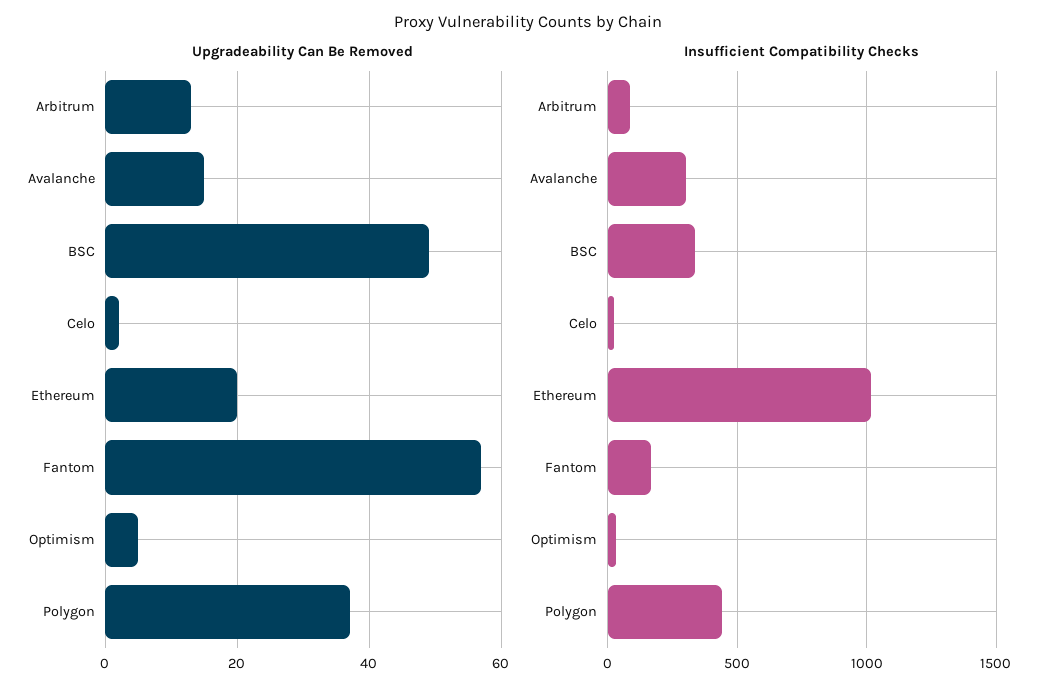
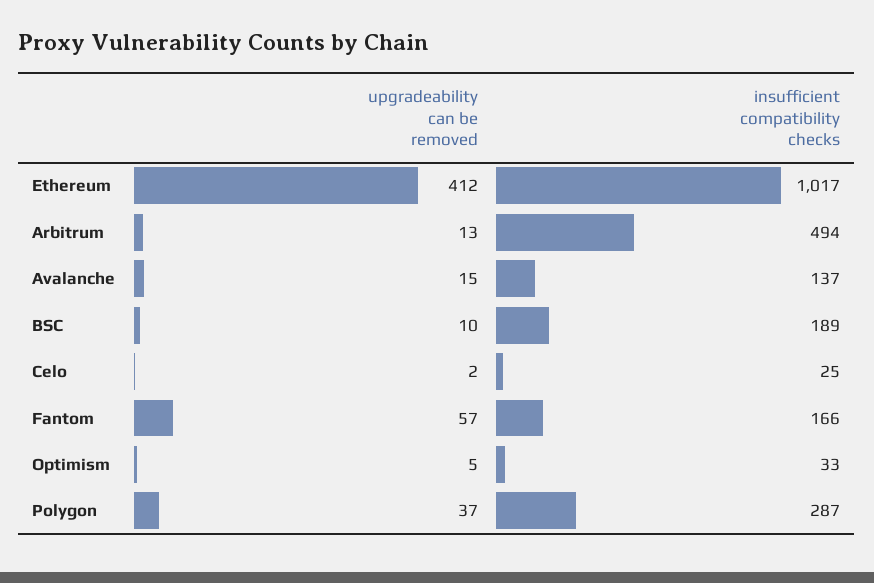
Upgradeability Can Be Removed, BSC: 50 -> 10
Upgradeability Can Be Removed, Ethereum: 20 -> 412
Insufficient Compatibility Checks, Arbitrum: 100 -> 494
Insufficient Compatibility Checks, Avalanche: 300 -> 137
Insufficient Compatibility Checks, BSC: 350 -> 189
Insufficient Compatibility Checks, Polygon: 450 -> 287

